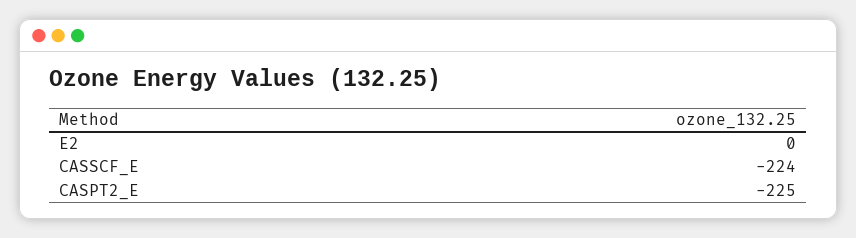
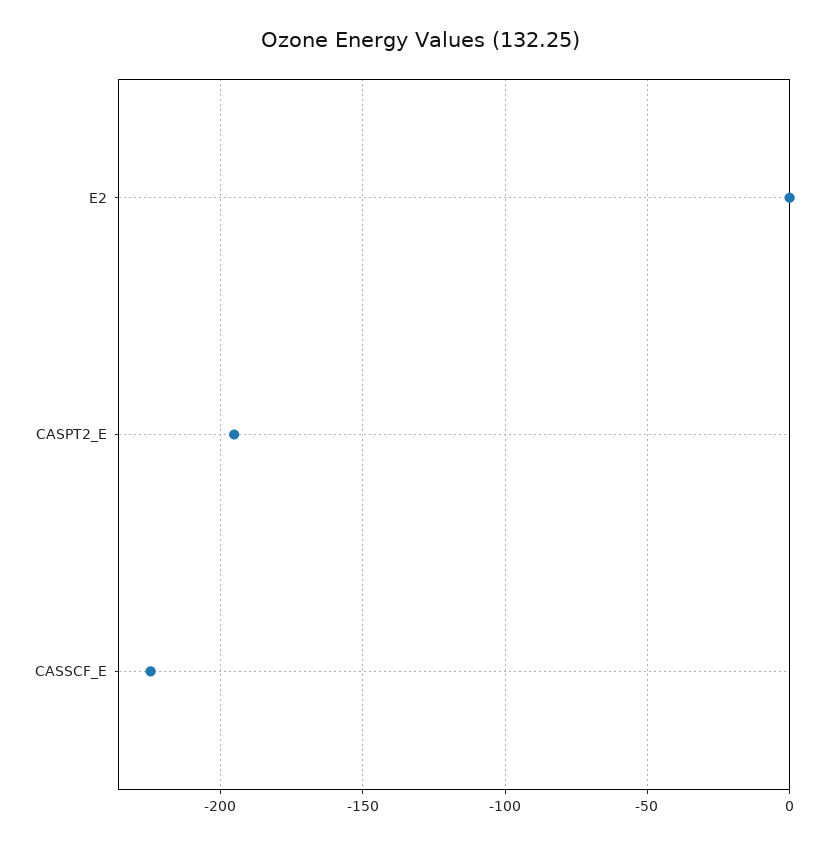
CASPT2_E: -225 -> -195

